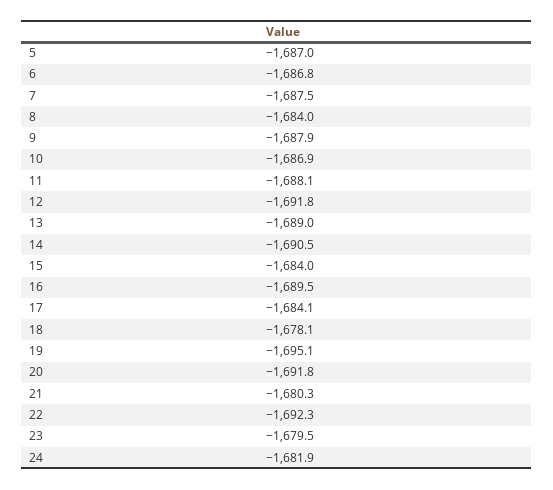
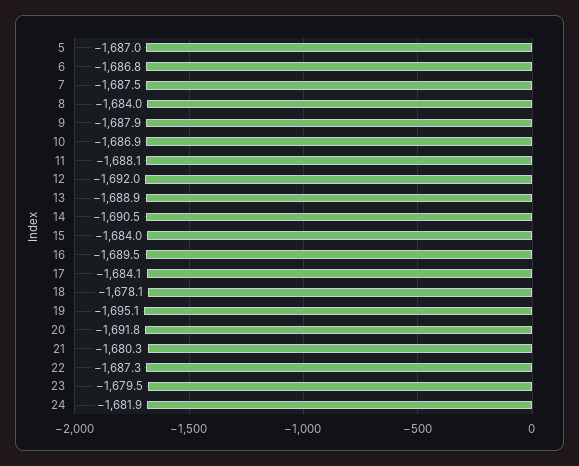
12: -1691.8 -> -1692
13: -1689 -> -1688.9
22: -1692.3 -> -1687.3

